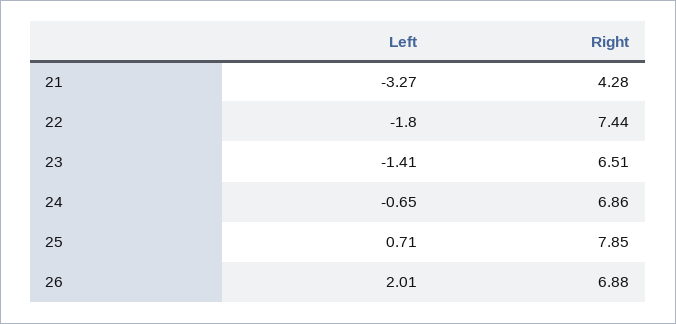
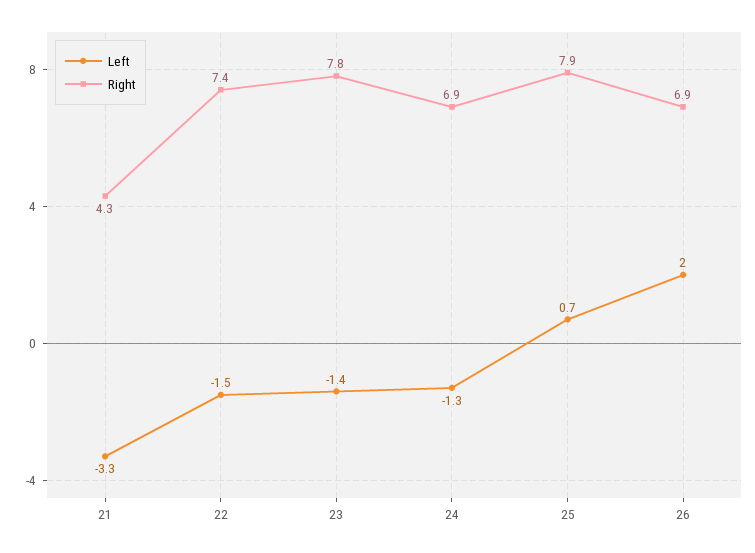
Left, 22: -1.8 -> -1.5
Right, 23: 6.51 -> 7.8
Left, 24: -0.65 -> -1.3

